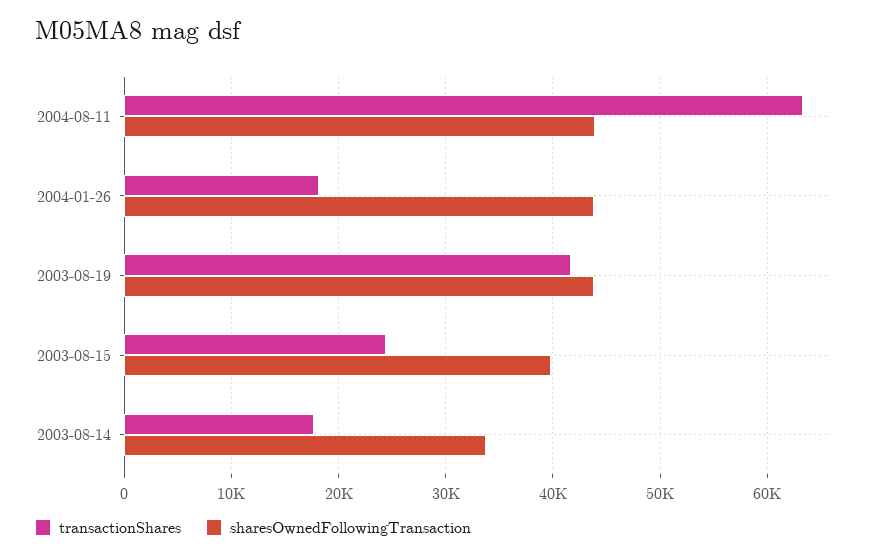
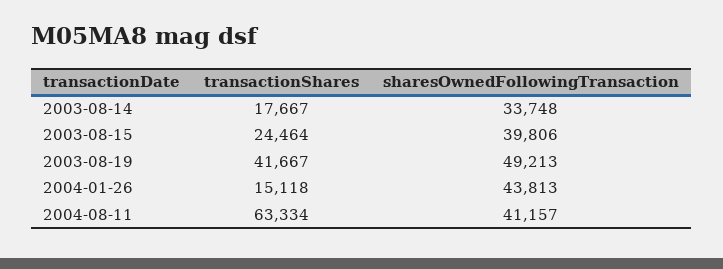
sharesOwnedFollowingTransaction, 2004-08-11: 44000 -> 41157
transactionShares, 2004-01-26: 18000 -> 15118
sharesOwnedFollowingTransaction, 2003-08-19: 44000 -> 49213

